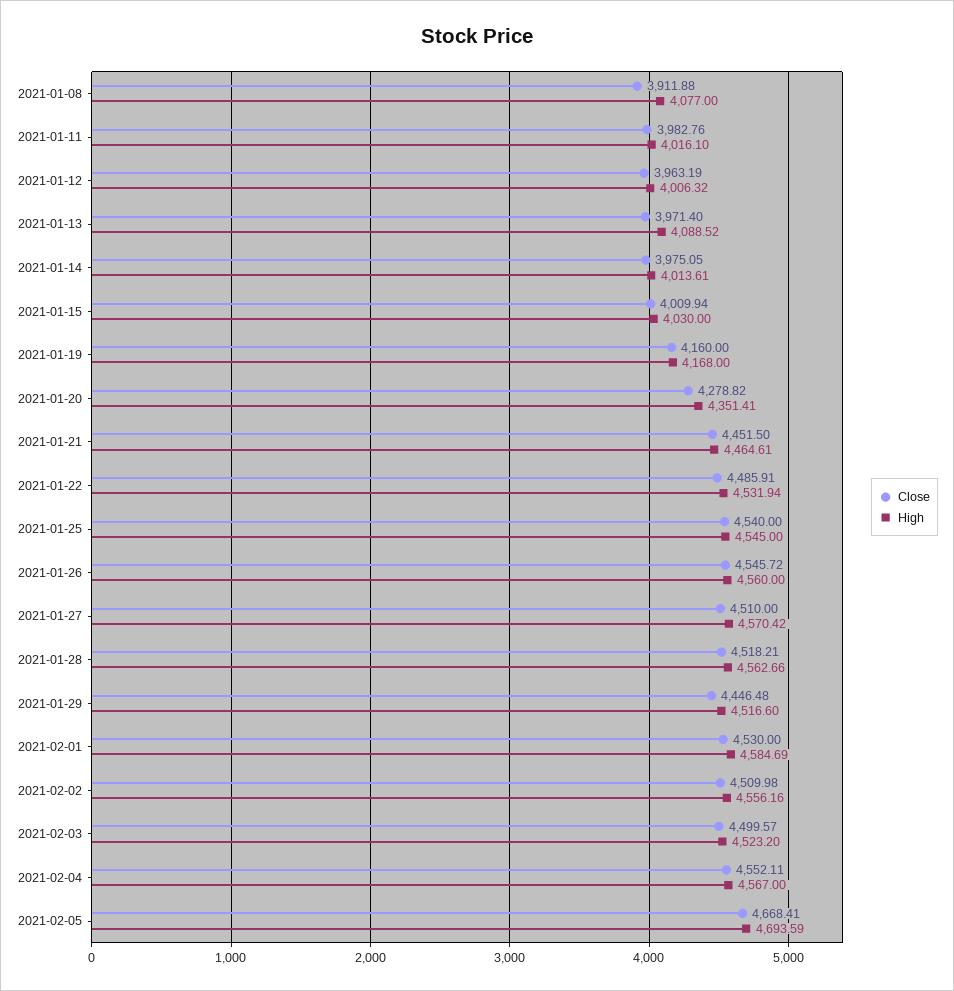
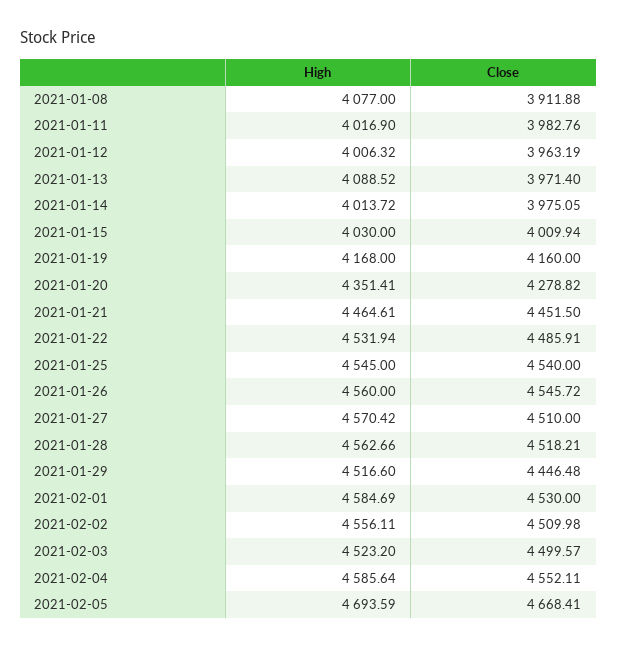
High, 2021-01-11: 4016.1 -> 4016.9
High, 2021-01-14: 4013.61 -> 4013.72
High, 2021-02-02: 4556.16 -> 4556.11
High, 2021-02-04: 4567 -> 4585.64

